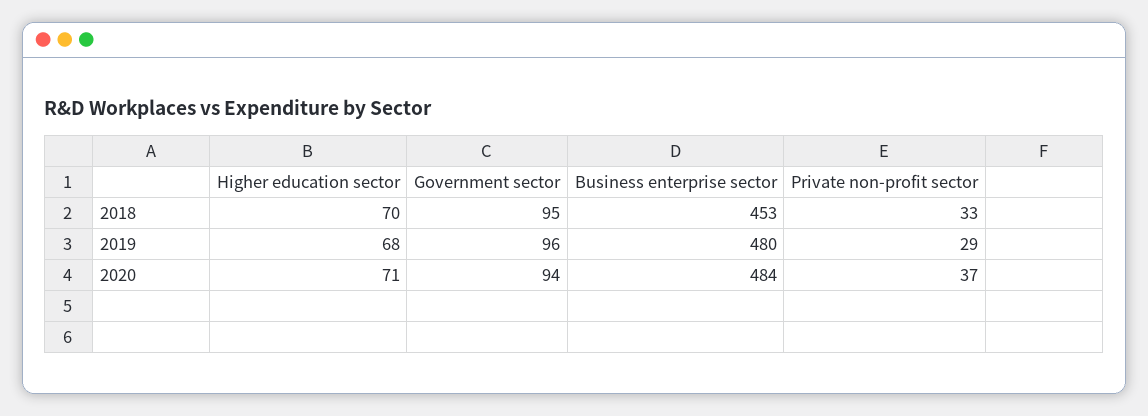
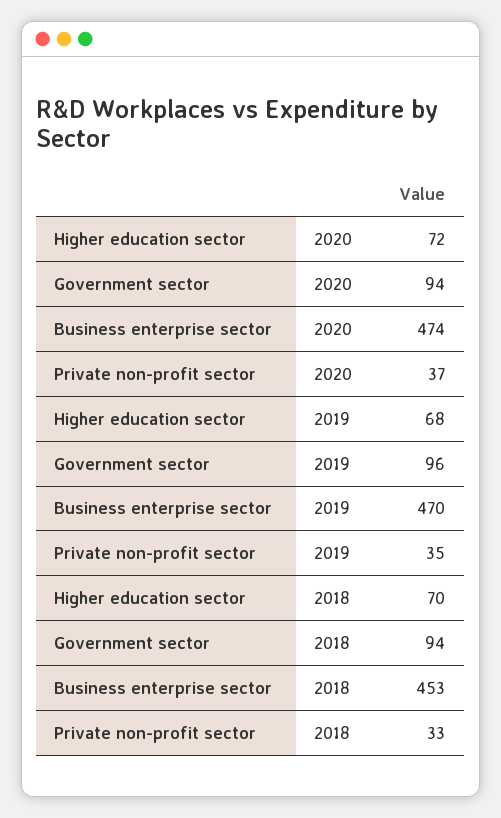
Government sector, 2018: 95 -> 94
Business enterprise sector, 2019: 480 -> 470
Private non-profit sector, 2019: 29 -> 35
Higher education sector, 2020: 71 -> 72
Business enterprise sector, 2020: 484 -> 474

